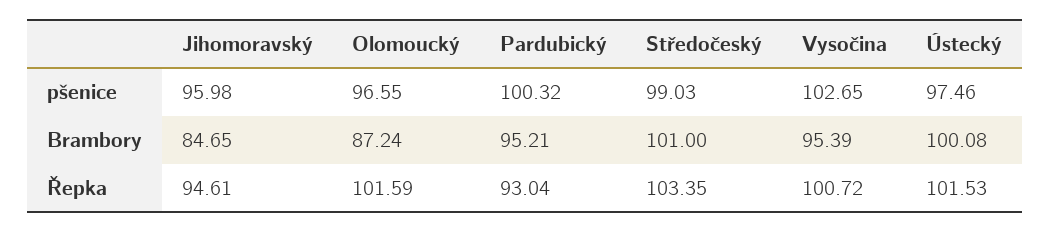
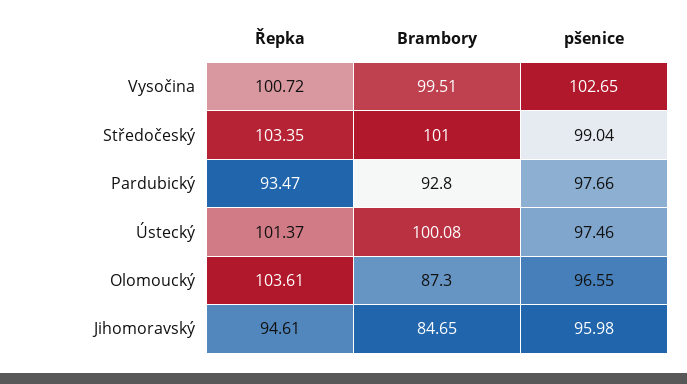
Pardubický, pšenice: 100.32 -> 97.66
Středočeský, pšenice: 99.03 -> 99.04
Olomoucký, Brambory: 87.24 -> 87.3
Pardubický, Brambory: 95.21 -> 92.8
Vysočina, Brambory: 95.39 -> 99.51
Olomoucký, Řepka: 101.59 -> 103.61
Pardubický, Řepka: 93.04 -> 93.47
Ústecký, Řepka: 101.53 -> 101.37

